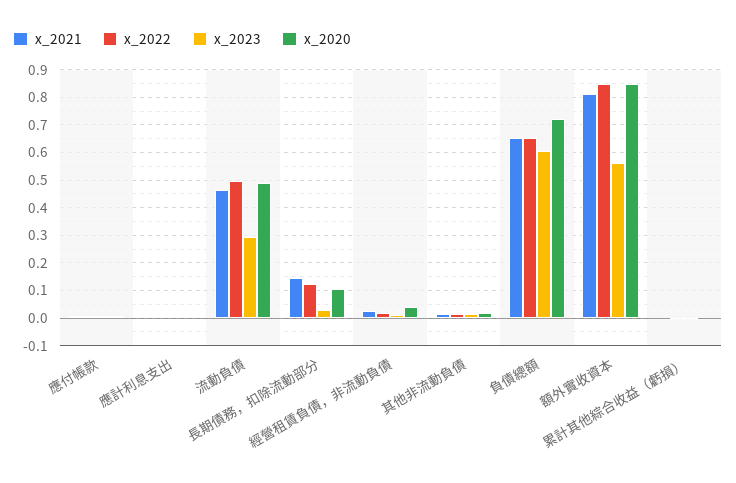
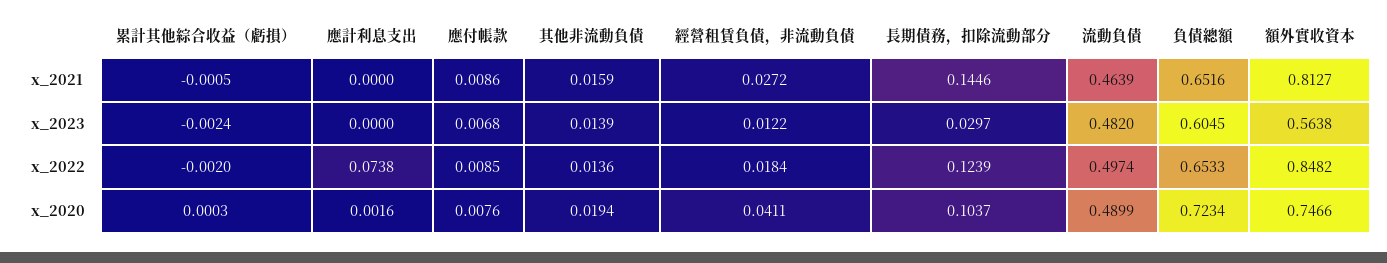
x_2022, 應計利息支出: 0 -> 0.0738
x_2023, 流動負債: 0.3 -> 0.482
x_2020, 額外實收資本: 0.85 -> 0.7466

